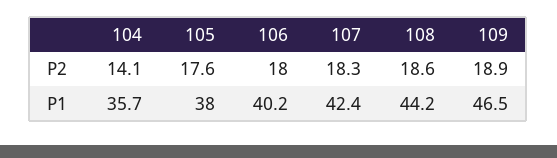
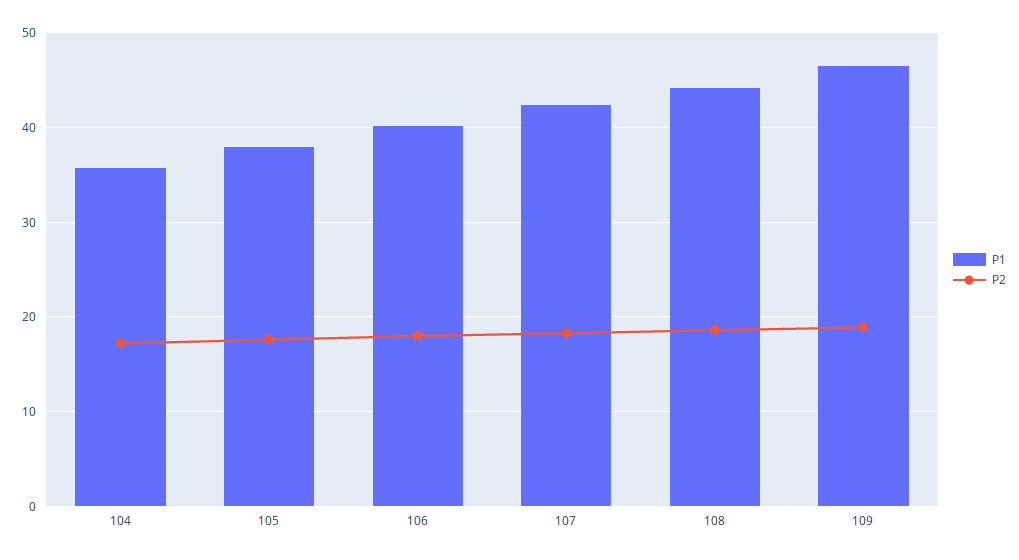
P2, 104: 14.1 -> 17

